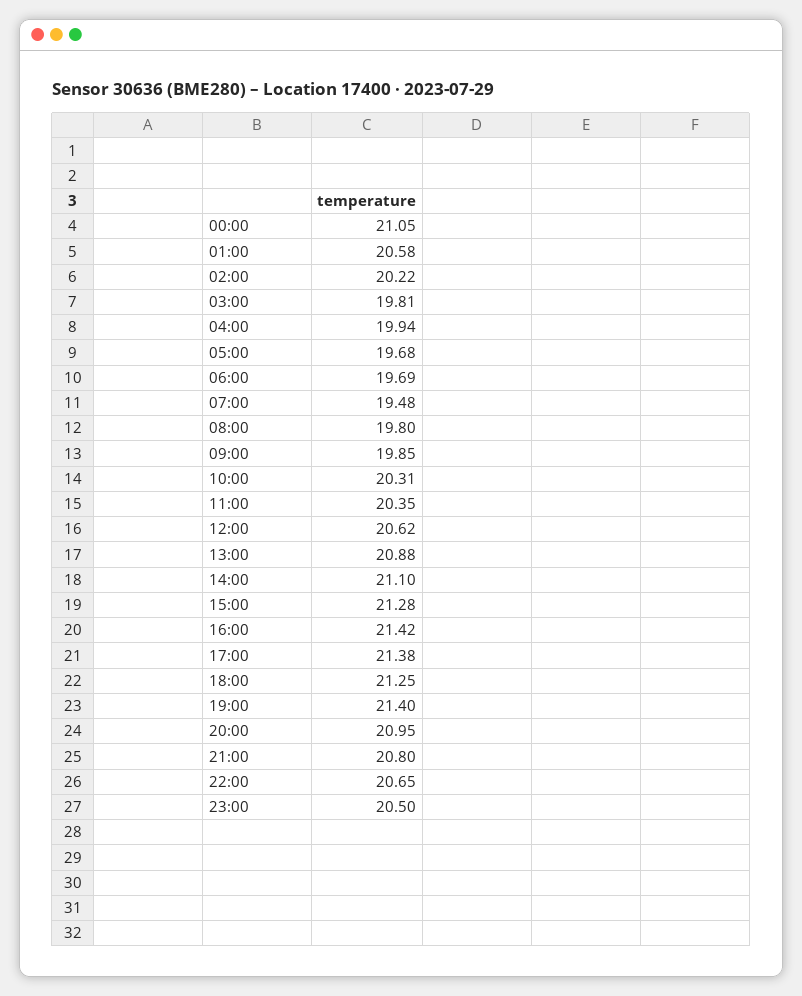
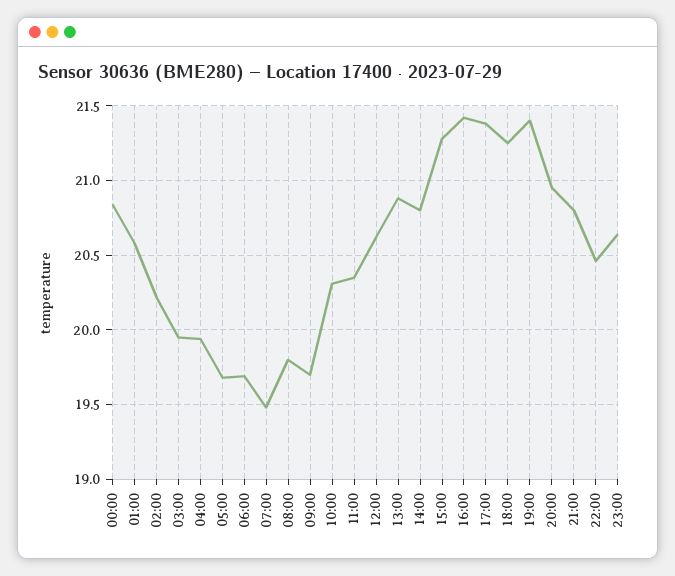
00:00: 21.05 -> 20.85
03:00: 19.81 -> 19.95
09:00: 19.85 -> 19.7
14:00: 21.1 -> 20.8
22:00: 20.65 -> 20.45
23:00: 20.5 -> 20.65

